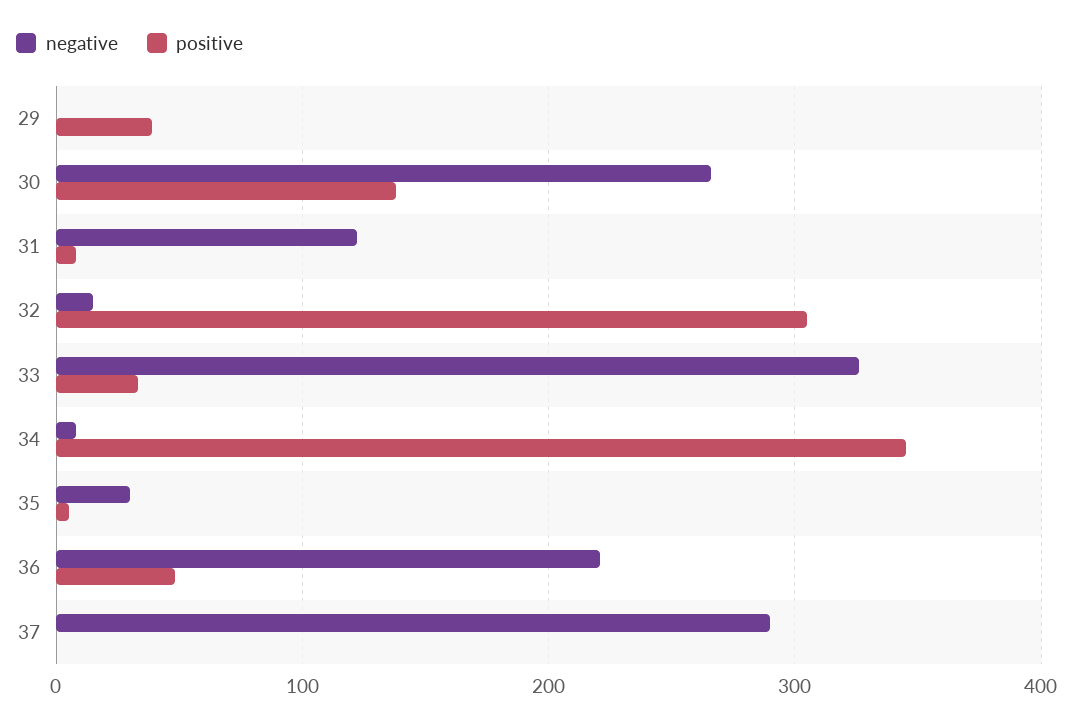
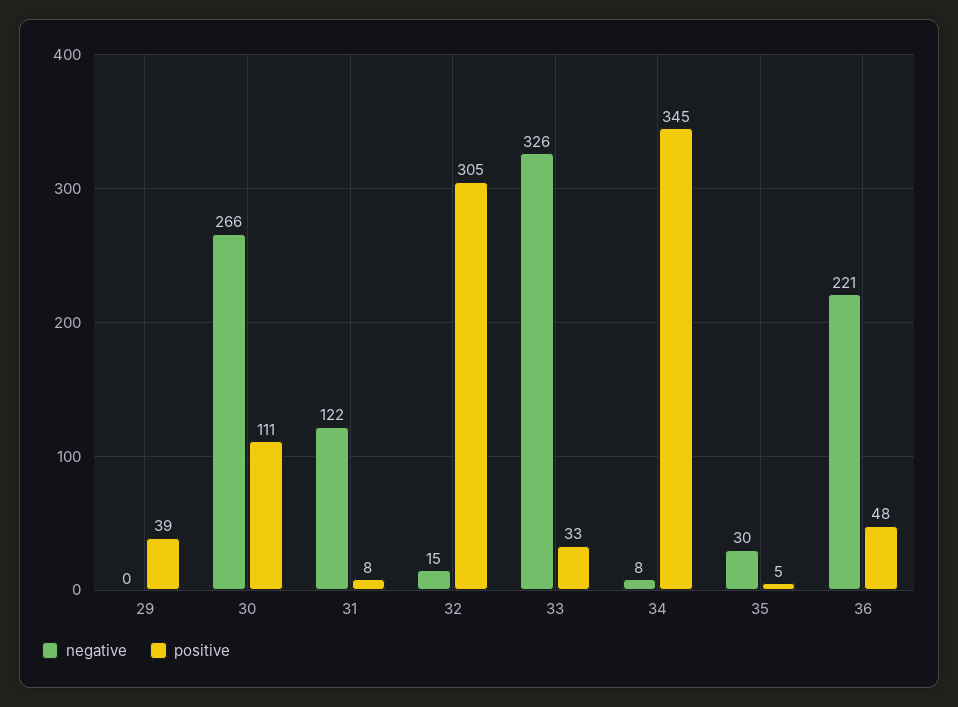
positive, 30: 140 -> 111
negative, 37: 290 -> none
positive, 37: 0 -> none

